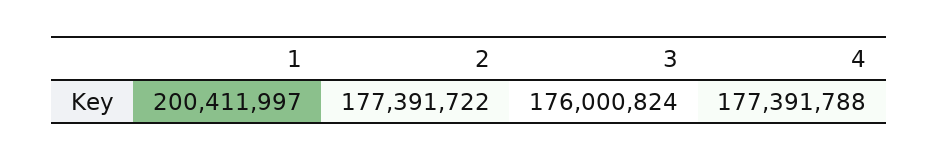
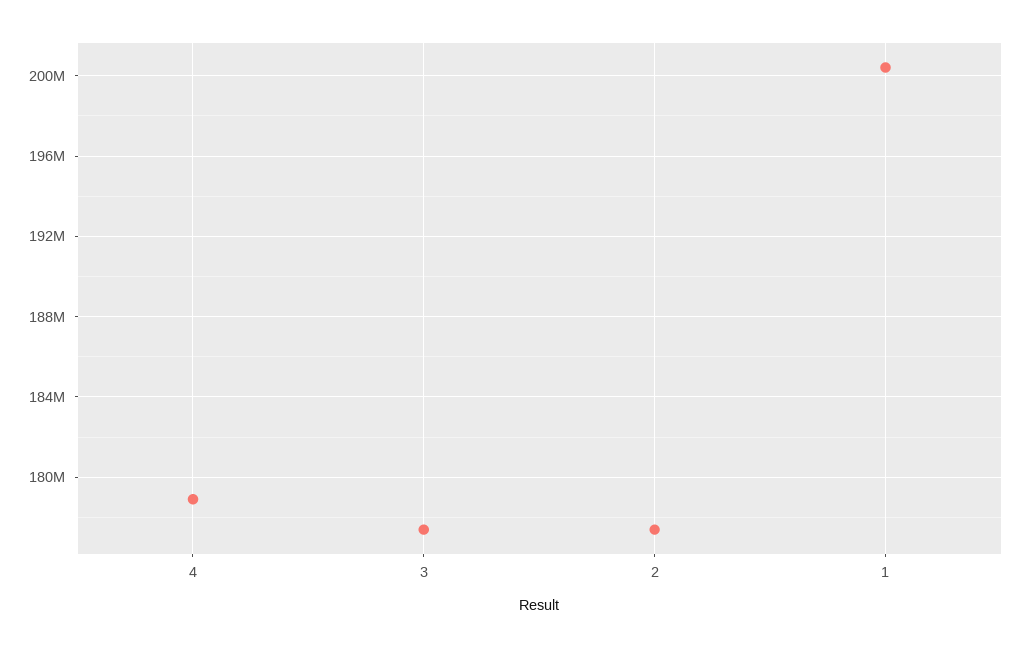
3: 176000824 -> 177500000
4: 177391788 -> 179000000

